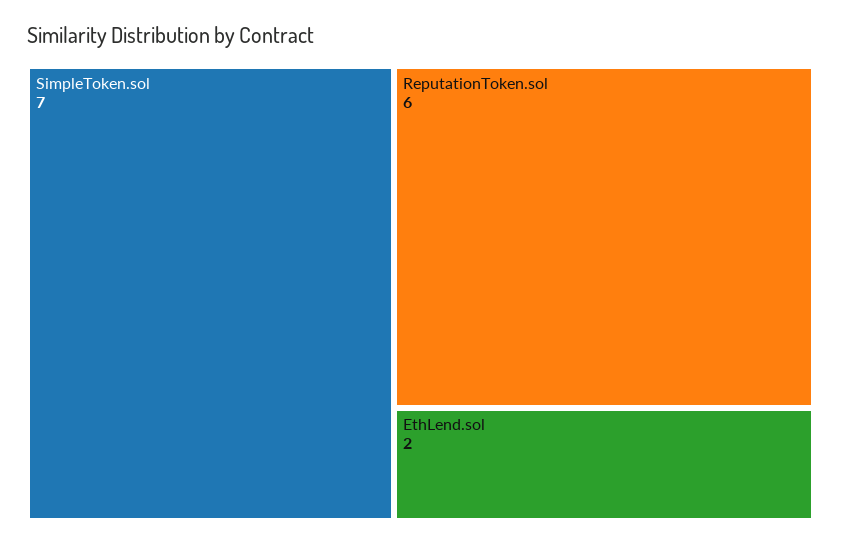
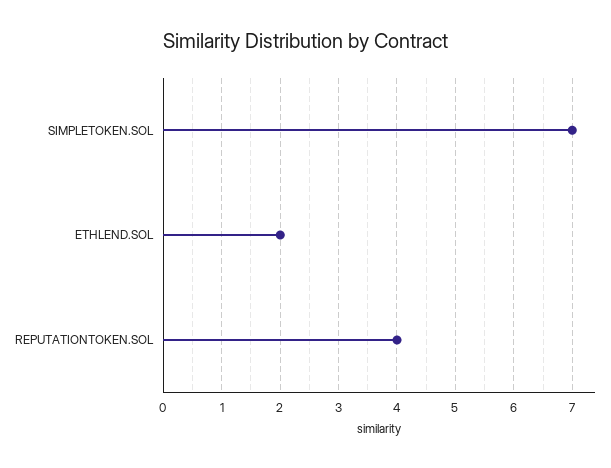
ReputationToken.sol: 6 -> 4

